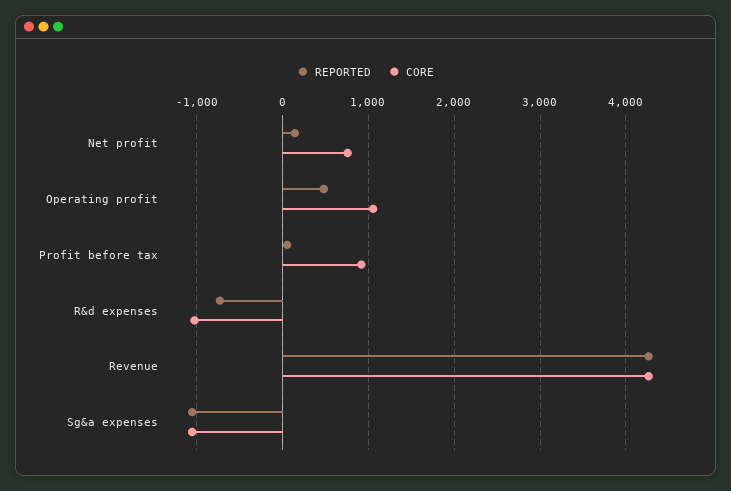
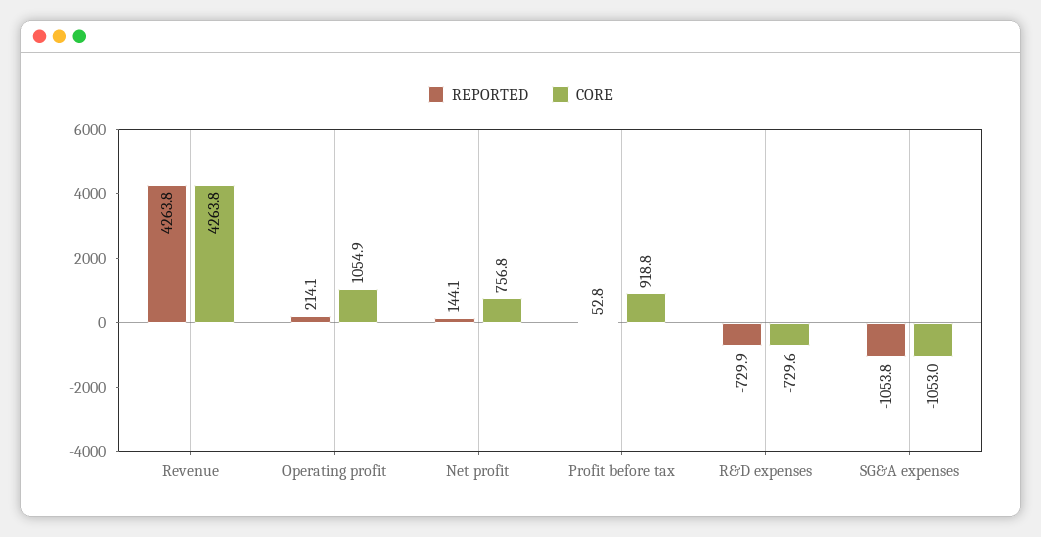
REPORTED, Operating profit: 500 -> 214.1
CORE, R&d expenses: -1000 -> -729.6

